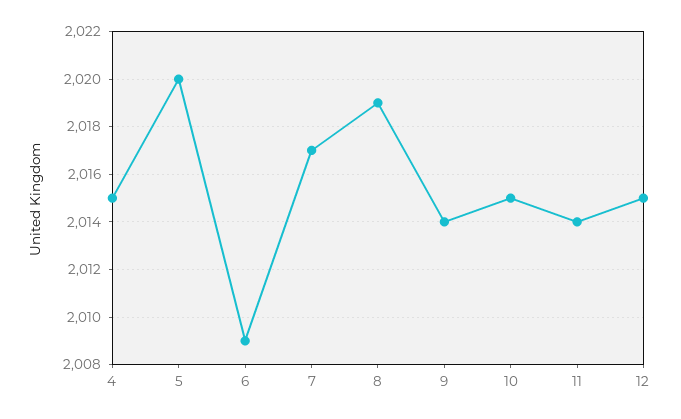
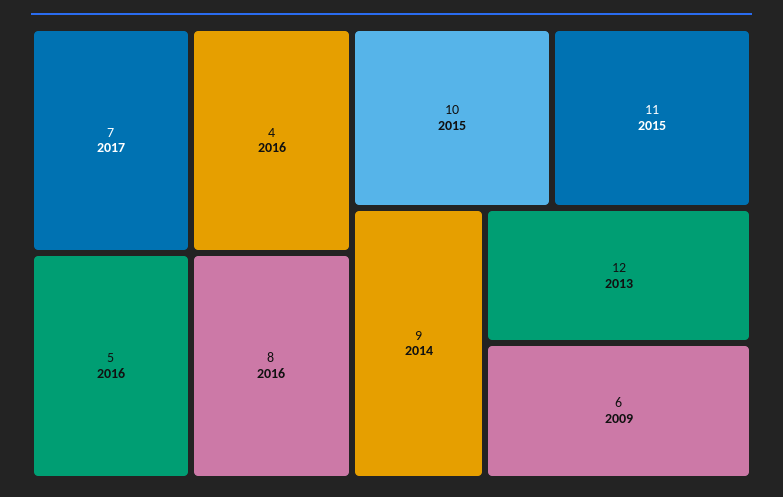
4: 2015 -> 2016
5: 2020 -> 2016
8: 2019 -> 2016
11: 2014 -> 2015
12: 2015 -> 2013

